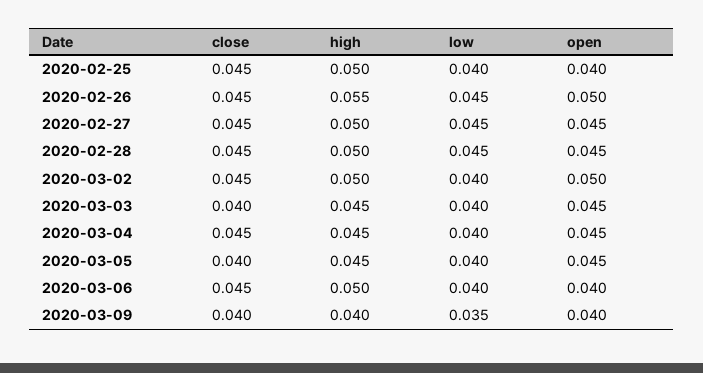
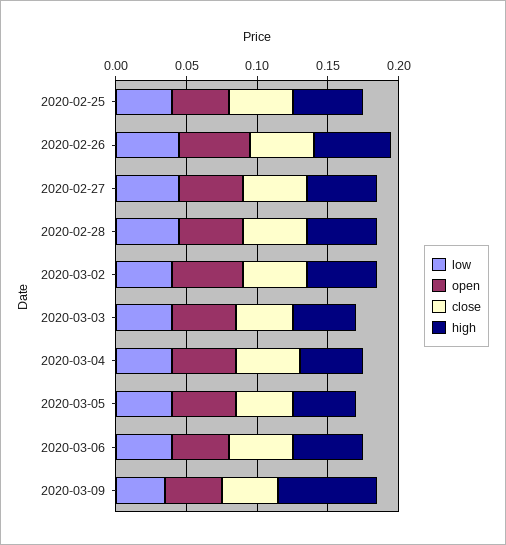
high, 2020-03-09: 0.04 -> 0.07

